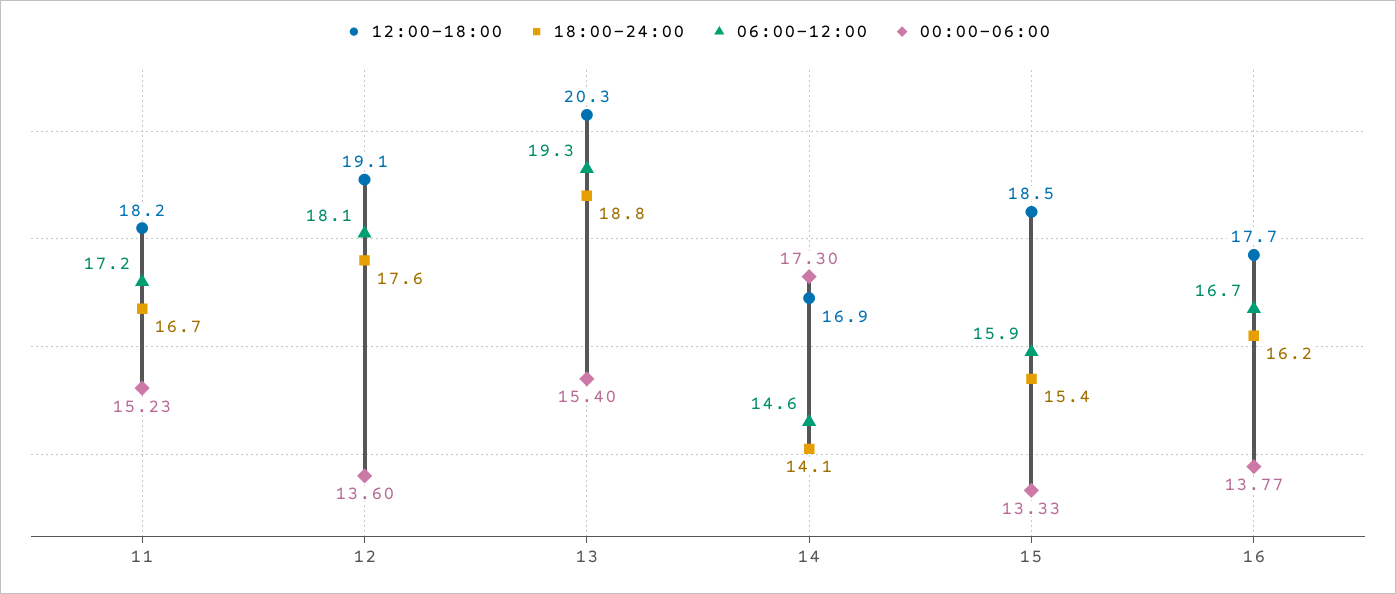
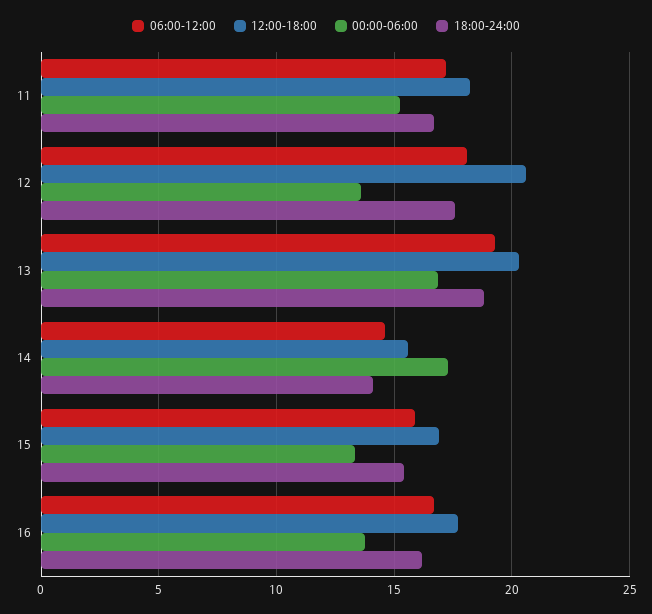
12:00-18:00, 12: 19.1 -> 20.5
00:00-06:00, 13: 15.4 -> 17
12:00-18:00, 14: 16.9 -> 15.5
12:00-18:00, 15: 18.5 -> 17

